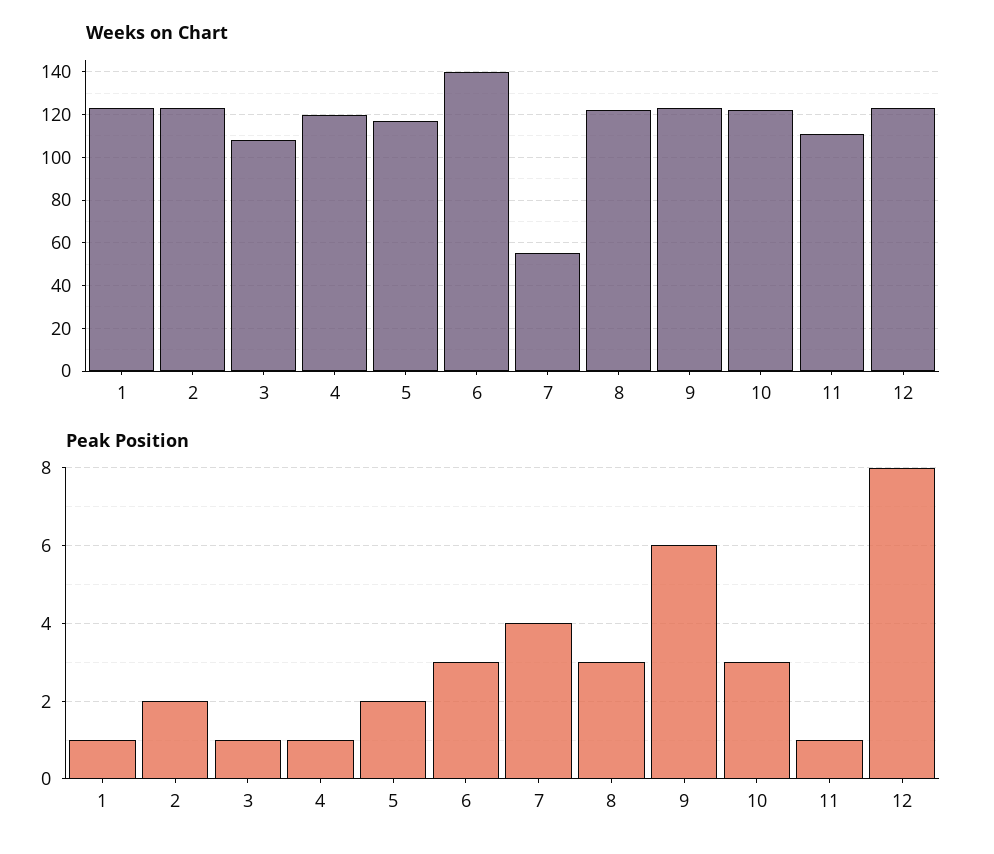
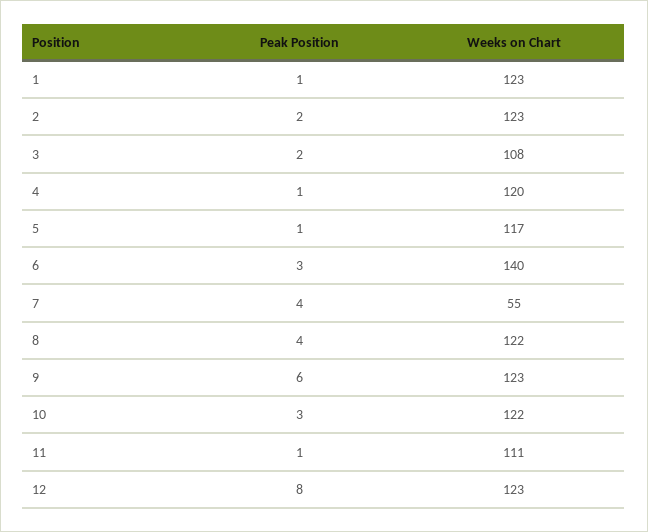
Peak Position, 3: 1 -> 2
Peak Position, 5: 2 -> 1
Peak Position, 8: 3 -> 4

